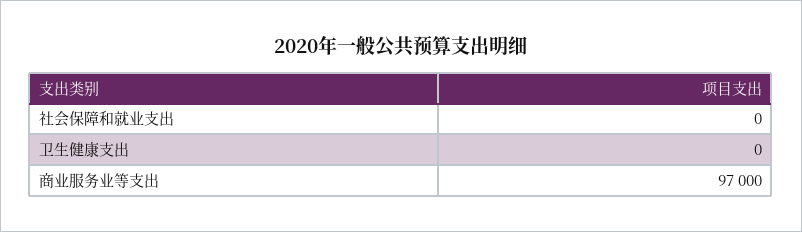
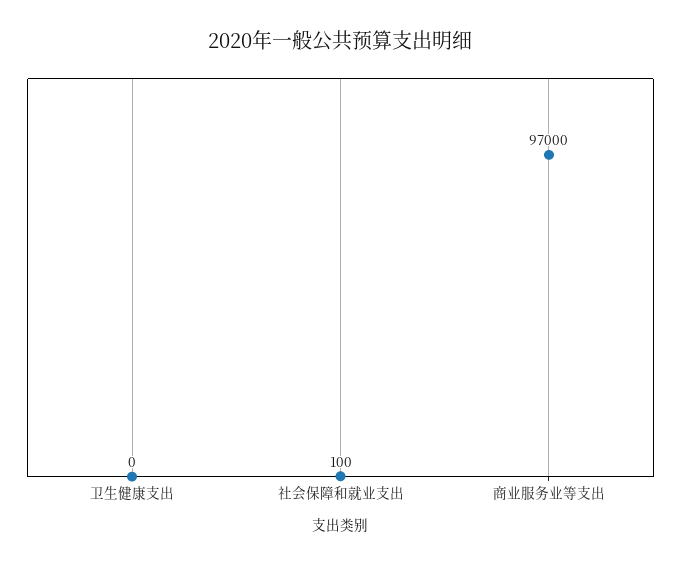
社会保障和就业支出: 0 -> 100

